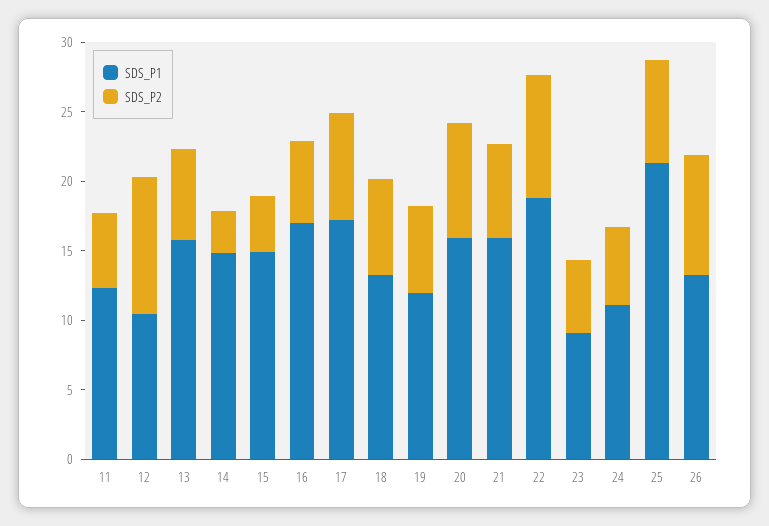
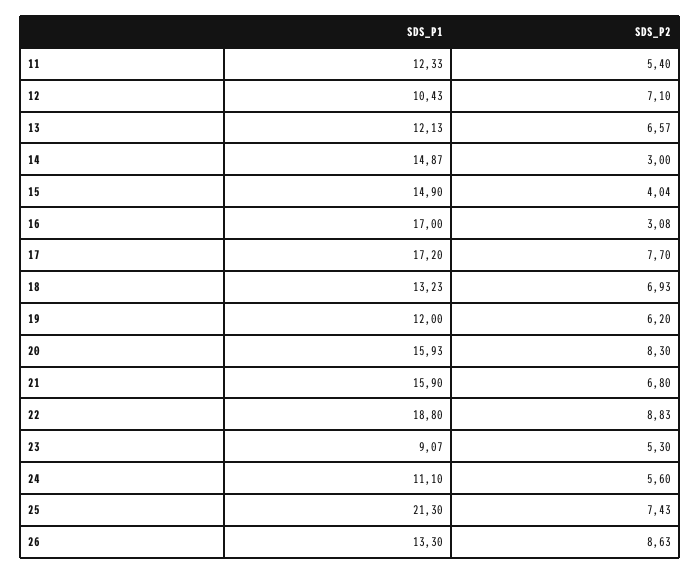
SDS_P2, 12: 10 -> 7.1
SDS_P1, 13: 16 -> 12.13
SDS_P2, 16: 6 -> 3.08

